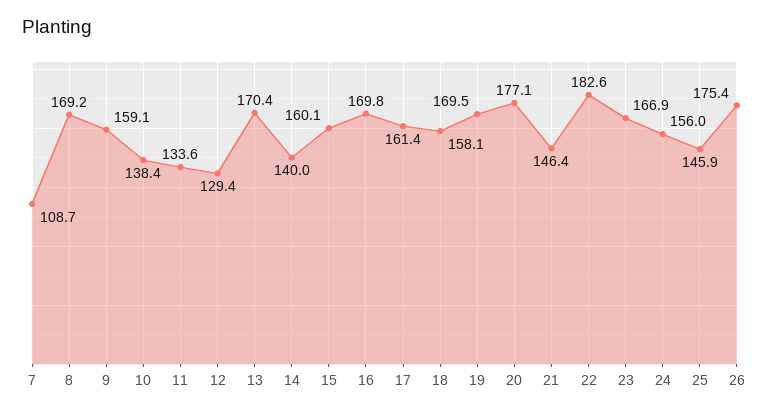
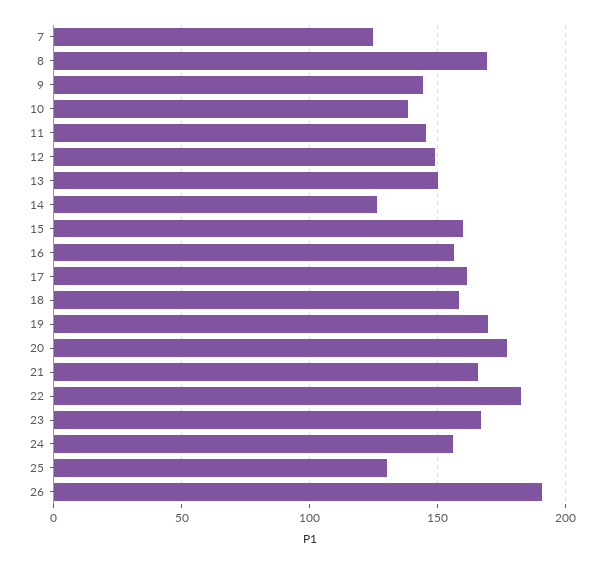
7: 108.7 -> 125
9: 159.1 -> 145
11: 133.6 -> 145
12: 129.4 -> 150
13: 170.4 -> 150
14: 140 -> 125
16: 169.8 -> 155
21: 146.4 -> 165
25: 145.9 -> 130
26: 175.4 -> 190

